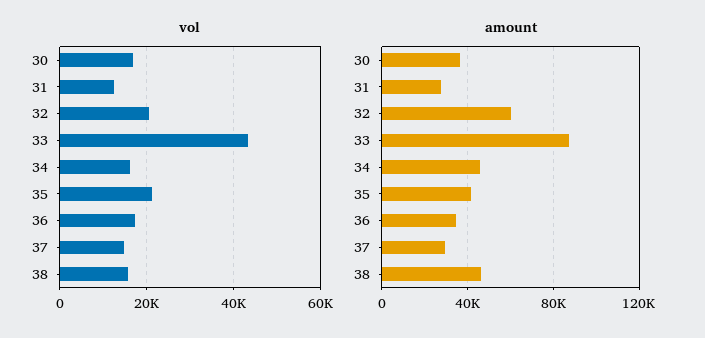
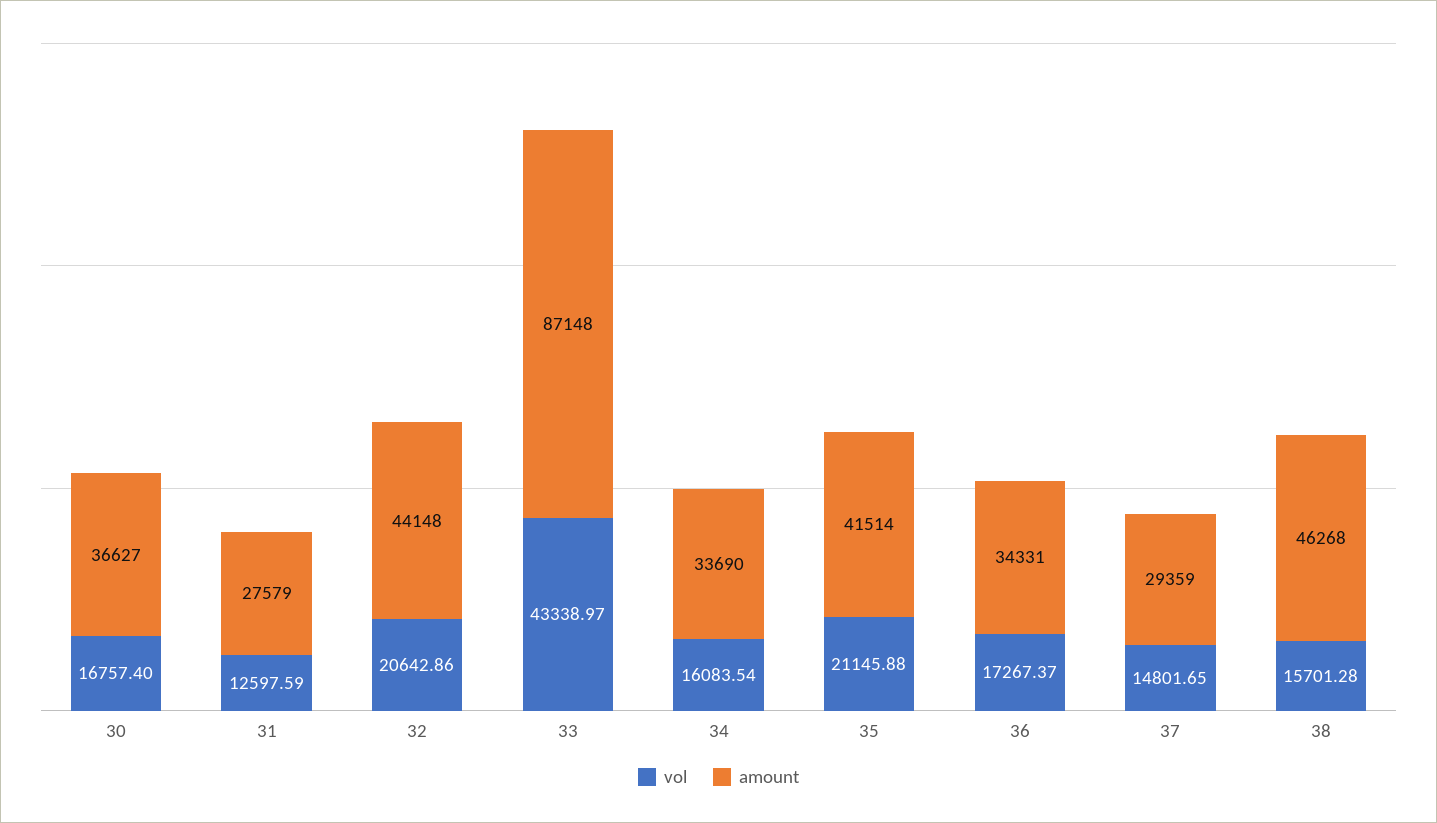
amount, 32: 60000 -> 44148
amount, 34: 45000 -> 33690

